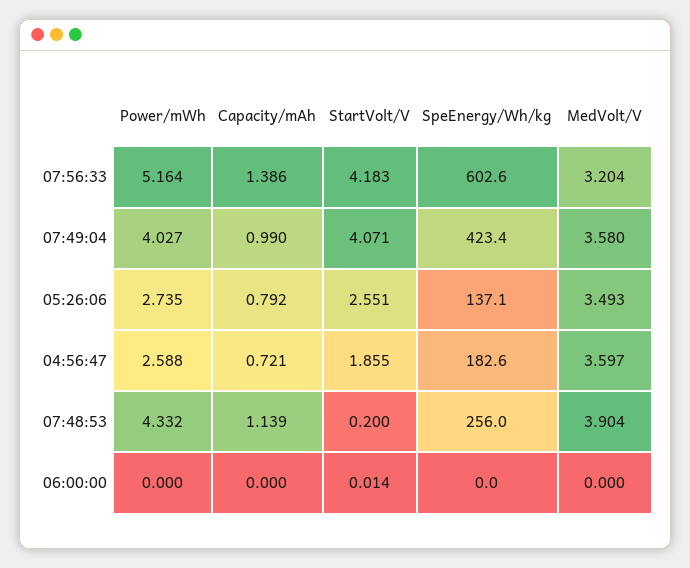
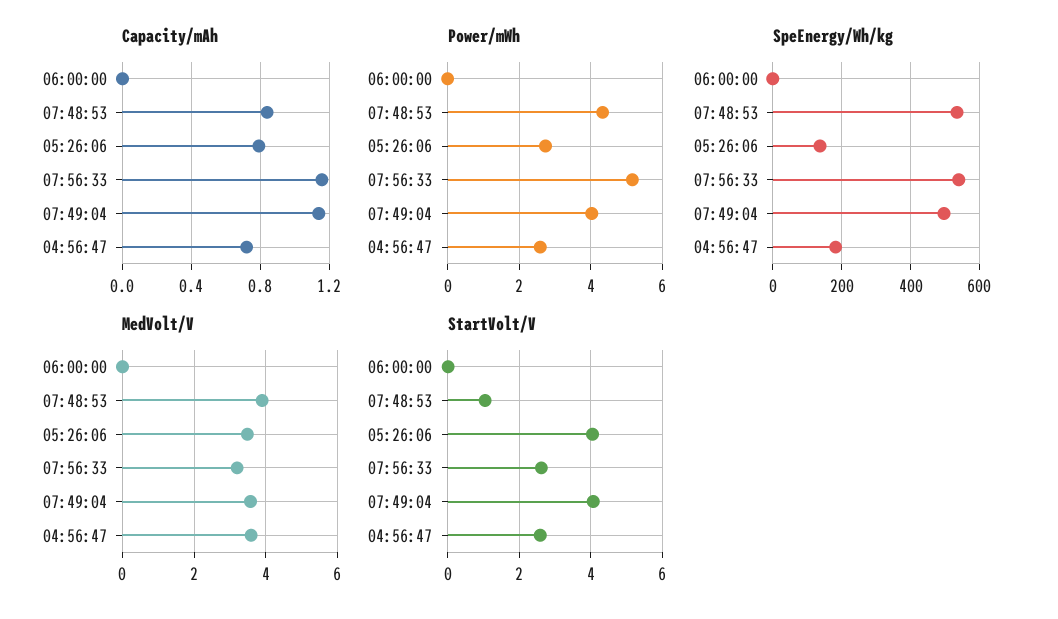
Capacity/mAh, 07:56:33: 1.386 -> 1.15
StartVolt/V, 07:56:33: 4.183 -> 2.6
SpeEnergy/Wh/kg, 07:56:33: 602.6 -> 540
Capacity/mAh, 07:49:04: 0.99 -> 1.15
SpeEnergy/Wh/kg, 07:49:04: 423.4 -> 500
StartVolt/V, 05:26:06: 2.551 -> 4
StartVolt/V, 04:56:47: 1.855 -> 2.6
Capacity/mAh, 07:48:53: 1.139 -> 0.85
StartVolt/V, 07:48:53: 0.2 -> 1
SpeEnergy/Wh/kg, 07:48:53: 256 -> 540

